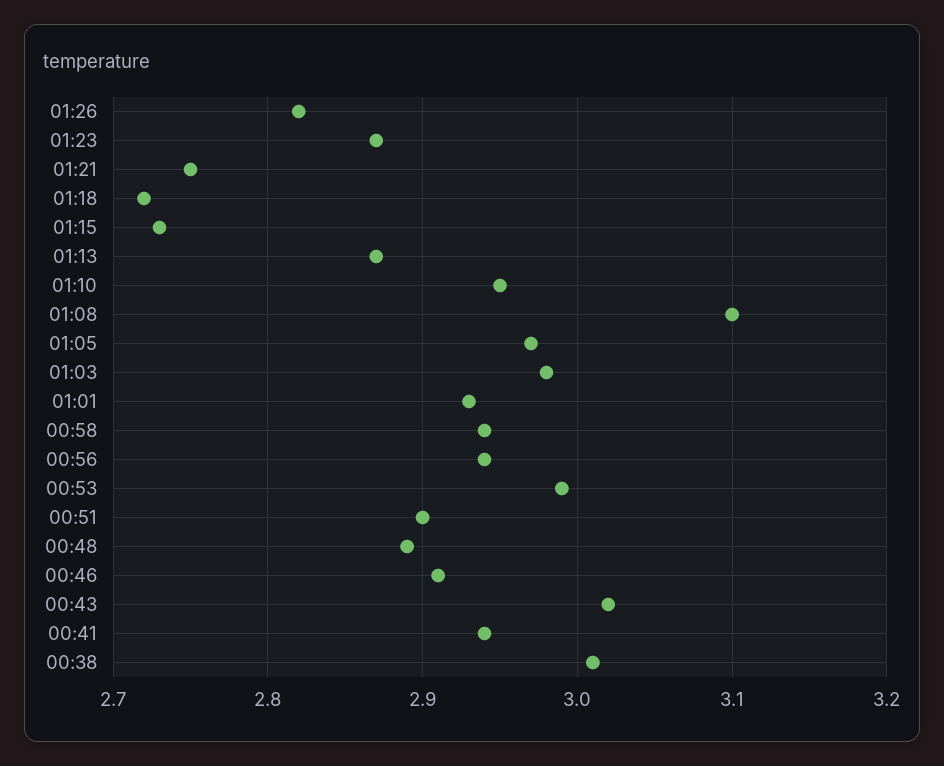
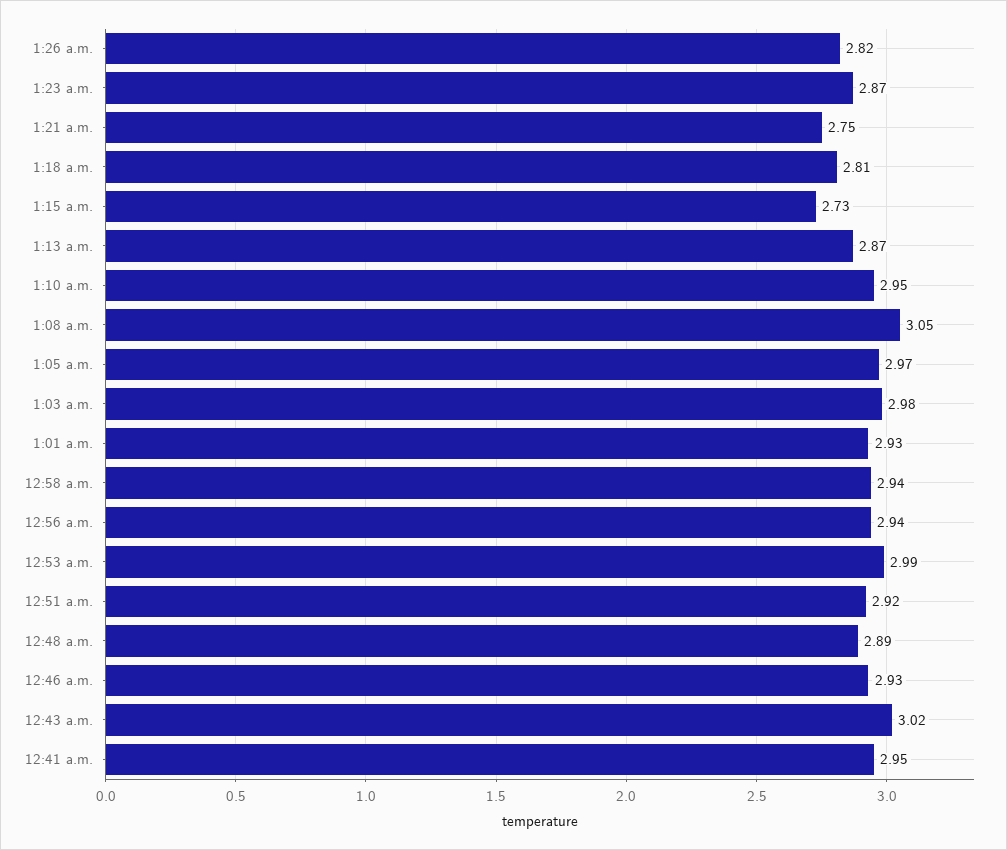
01:18: 2.72 -> 2.81
01:08: 3.1 -> 3.05
00:51: 2.9 -> 2.92
00:46: 2.91 -> 2.93
00:41: 2.94 -> 2.95
00:38: 3.01 -> none

